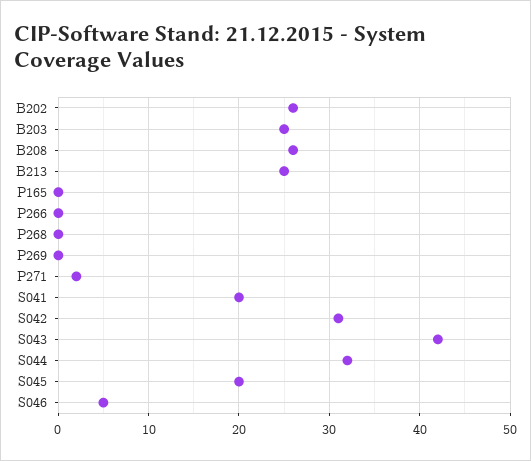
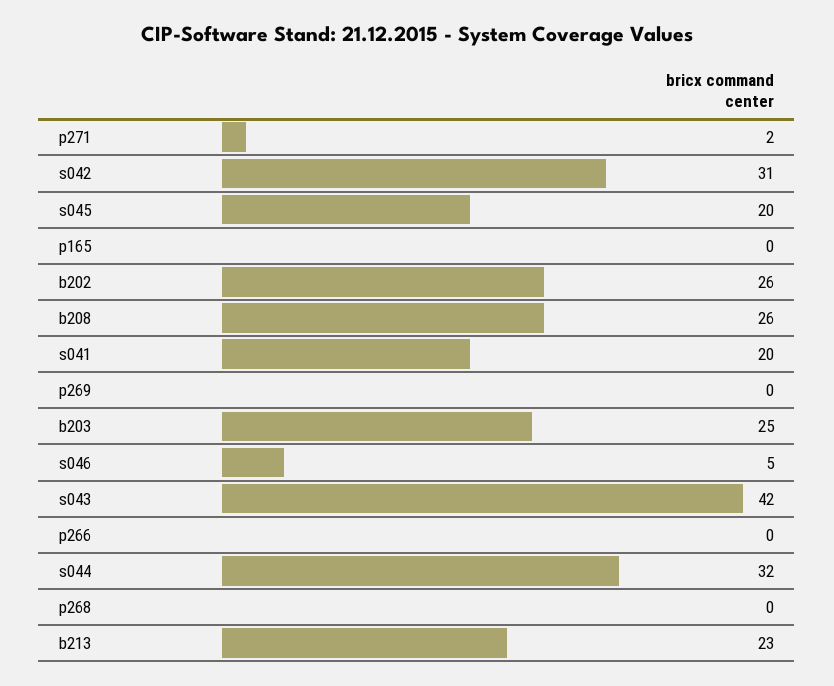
B213: 25 -> 23

